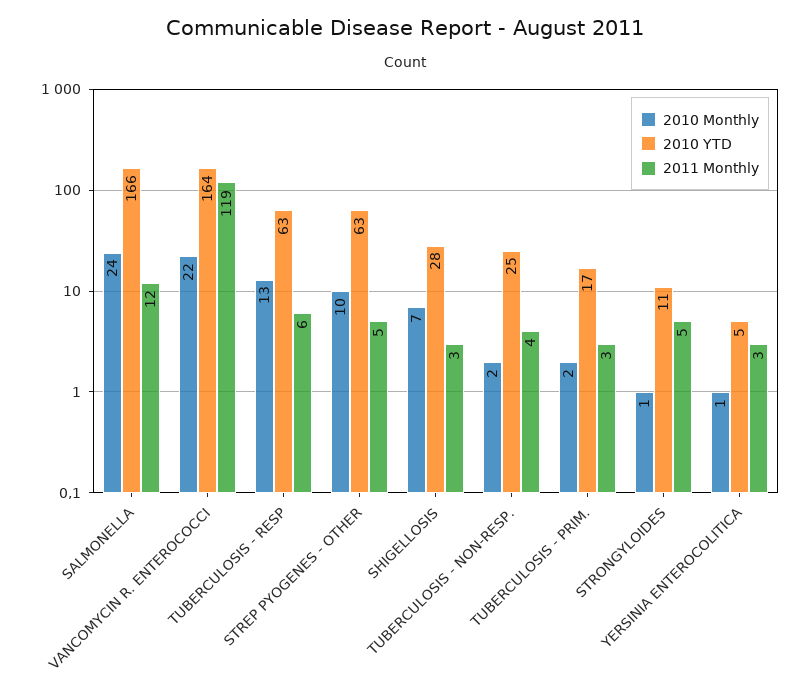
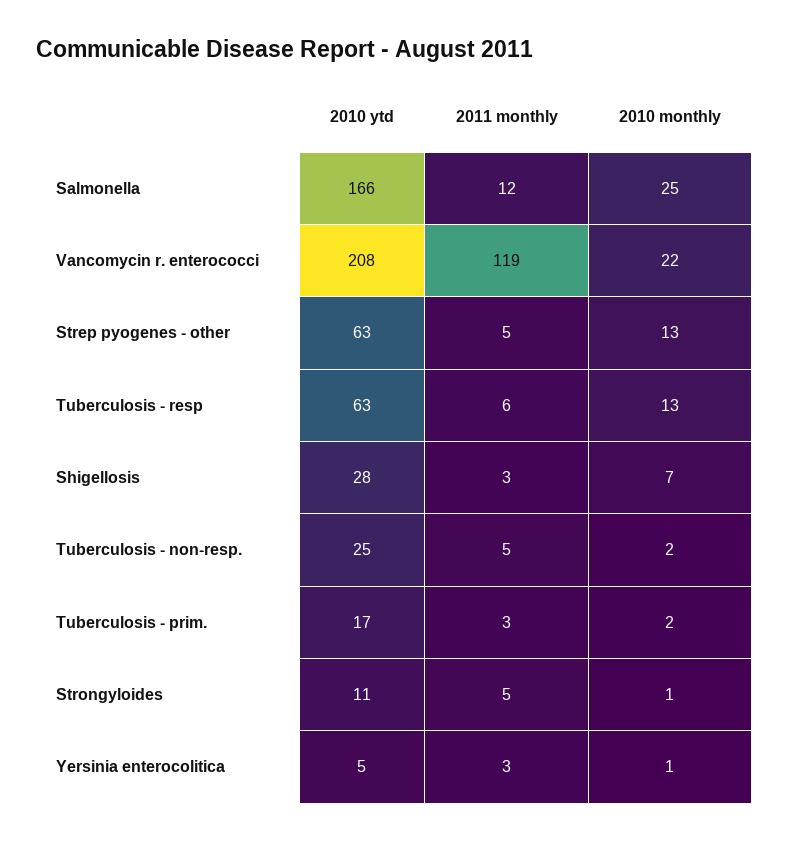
2010 Monthly, SALMONELLA: 24 -> 25
2010 YTD, VANCOMYCIN R. ENTEROCOCCI: 164 -> 208
2010 Monthly, STREP PYOGENES - OTHER: 10 -> 13
2011 Monthly, TUBERCULOSIS - NON-RESP.: 4 -> 5

